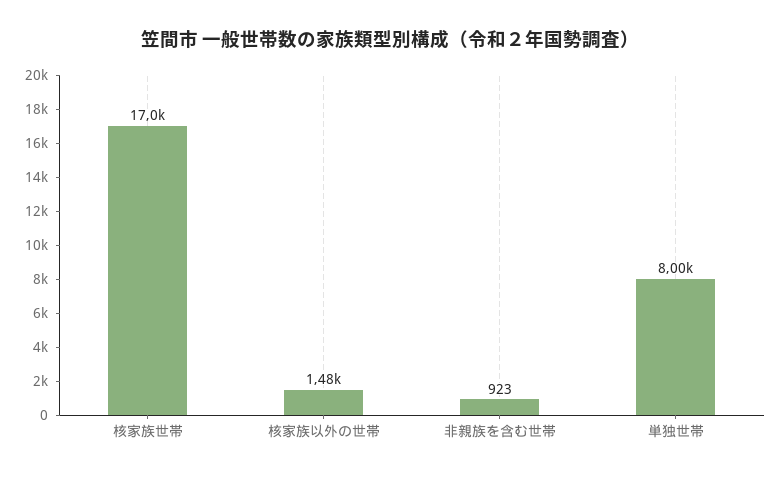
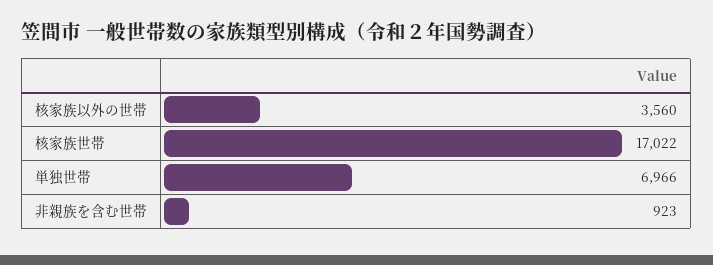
核家族以外の世帯: 1480 -> 3560
単独世帯: 8000 -> 6966

